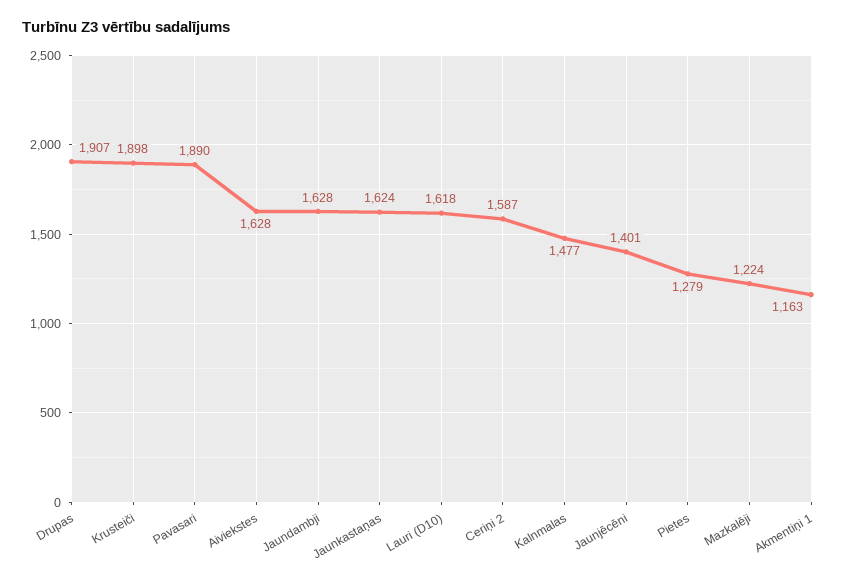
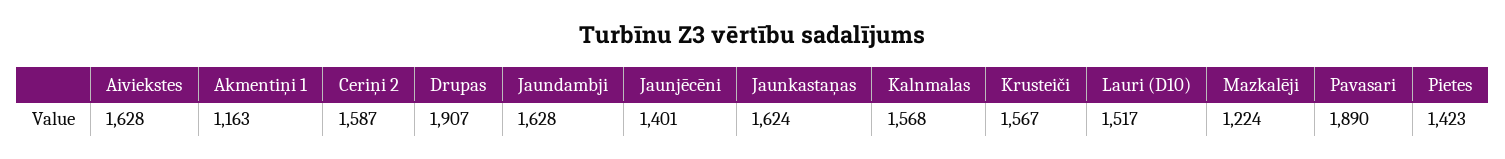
Krusteiči: 1898 -> 1567
Lauri (D10): 1618 -> 1517
Kalnmalas: 1477 -> 1568
Pietes: 1279 -> 1423

